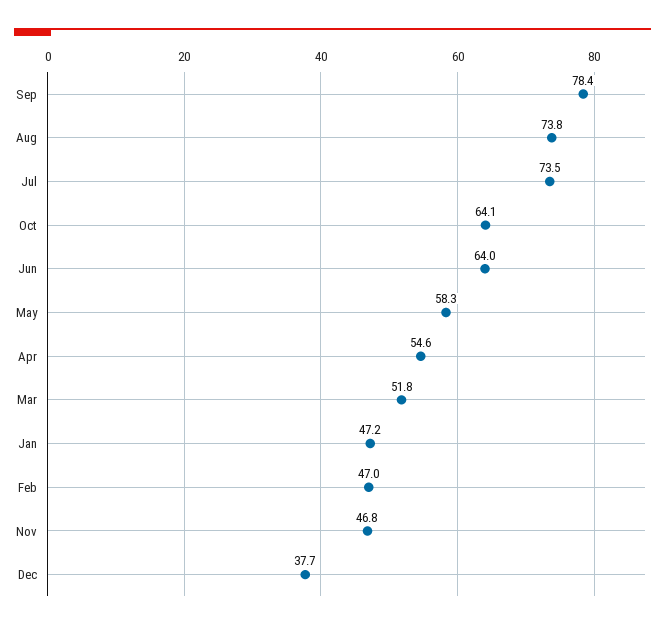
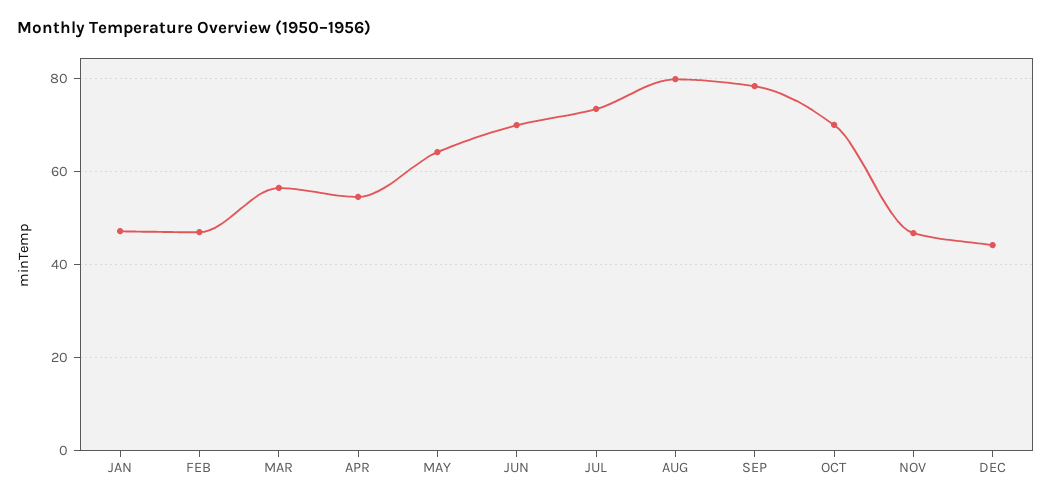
Aug: 73.8 -> 80
Oct: 64.1 -> 70
Jun: 64 -> 70
May: 58.3 -> 64
Mar: 51.8 -> 56
Dec: 37.7 -> 44

